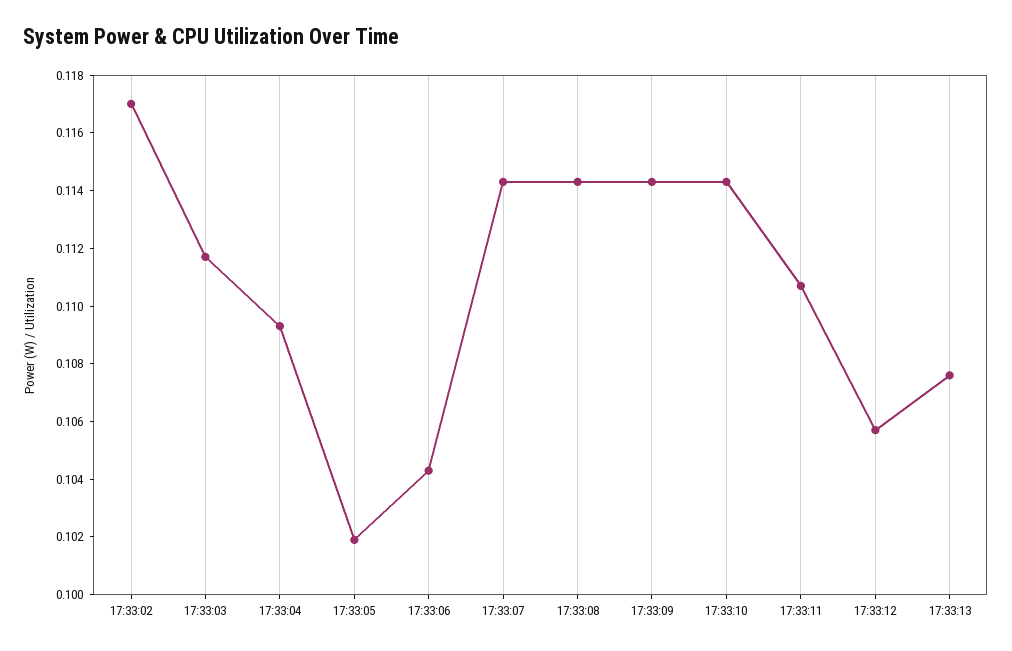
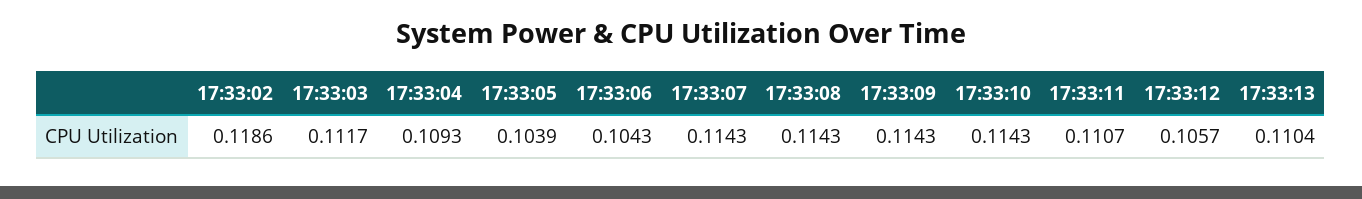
17:33:02: 0.117 -> 0.1186
17:33:05: 0.102 -> 0.1039
17:33:13: 0.1075 -> 0.1104

